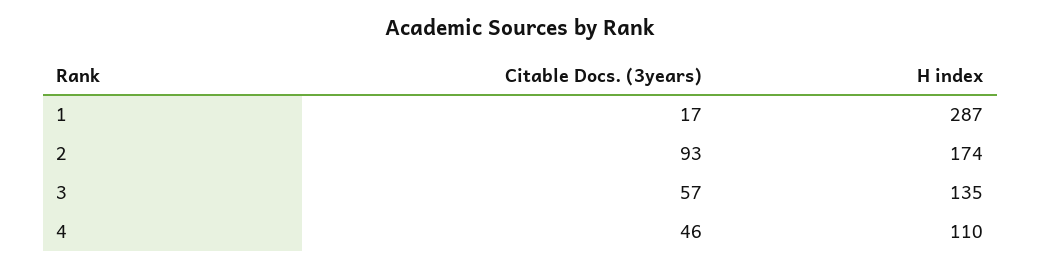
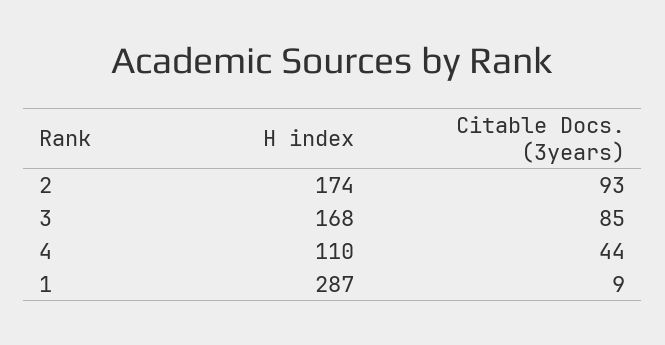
Citable Docs. (3years), 1: 17 -> 9
Citable Docs. (3years), 3: 57 -> 85
H index, 3: 135 -> 168
Citable Docs. (3years), 4: 46 -> 44

